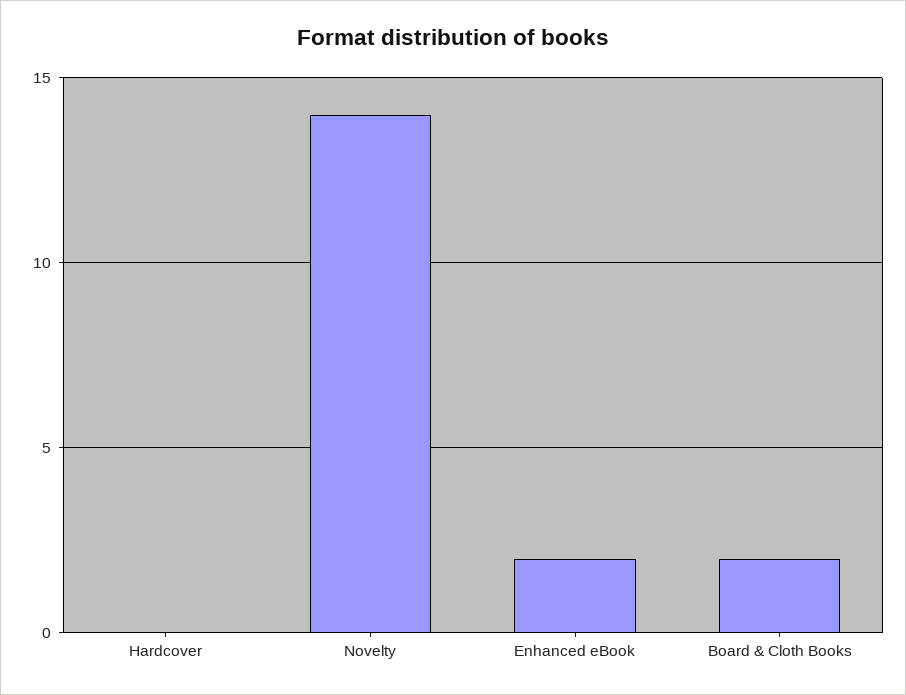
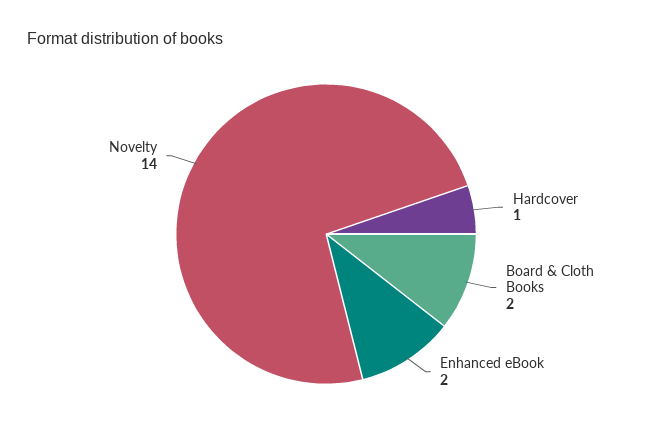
Hardcover: 0 -> 1

